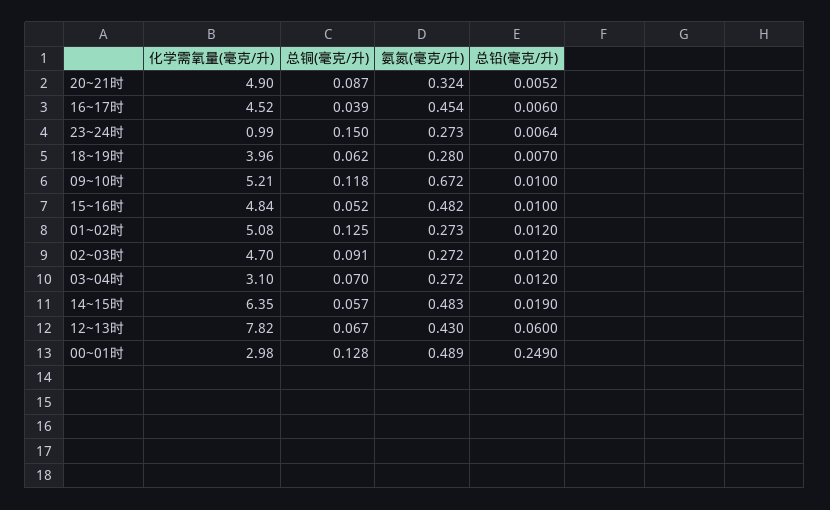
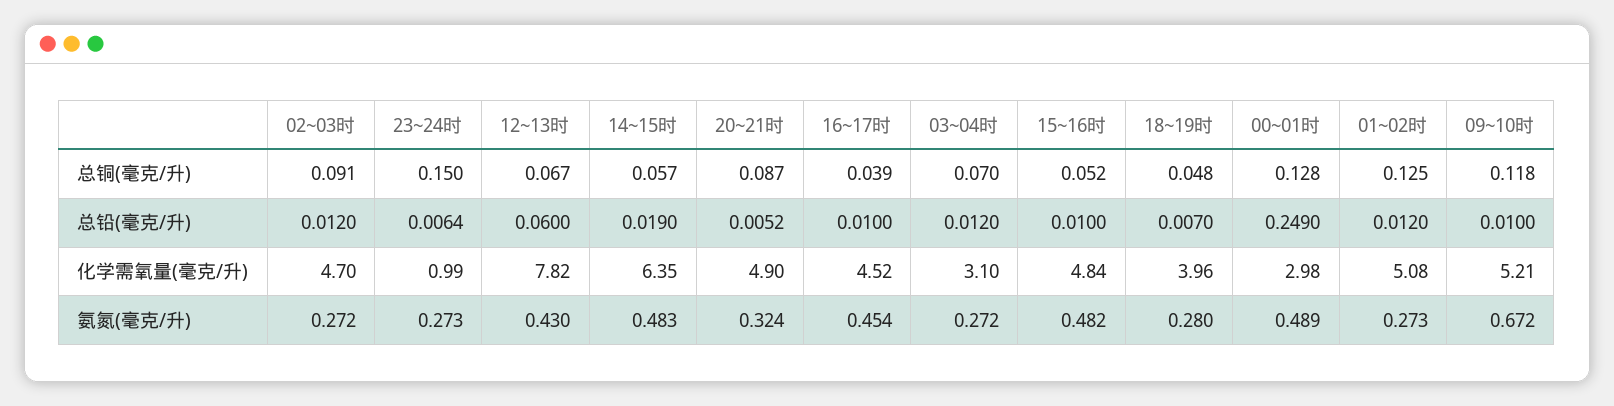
总铅(毫克/升), 16~17时: 0.006 -> 0.01
总铜(毫克/升), 18~19时: 0.062 -> 0.048

